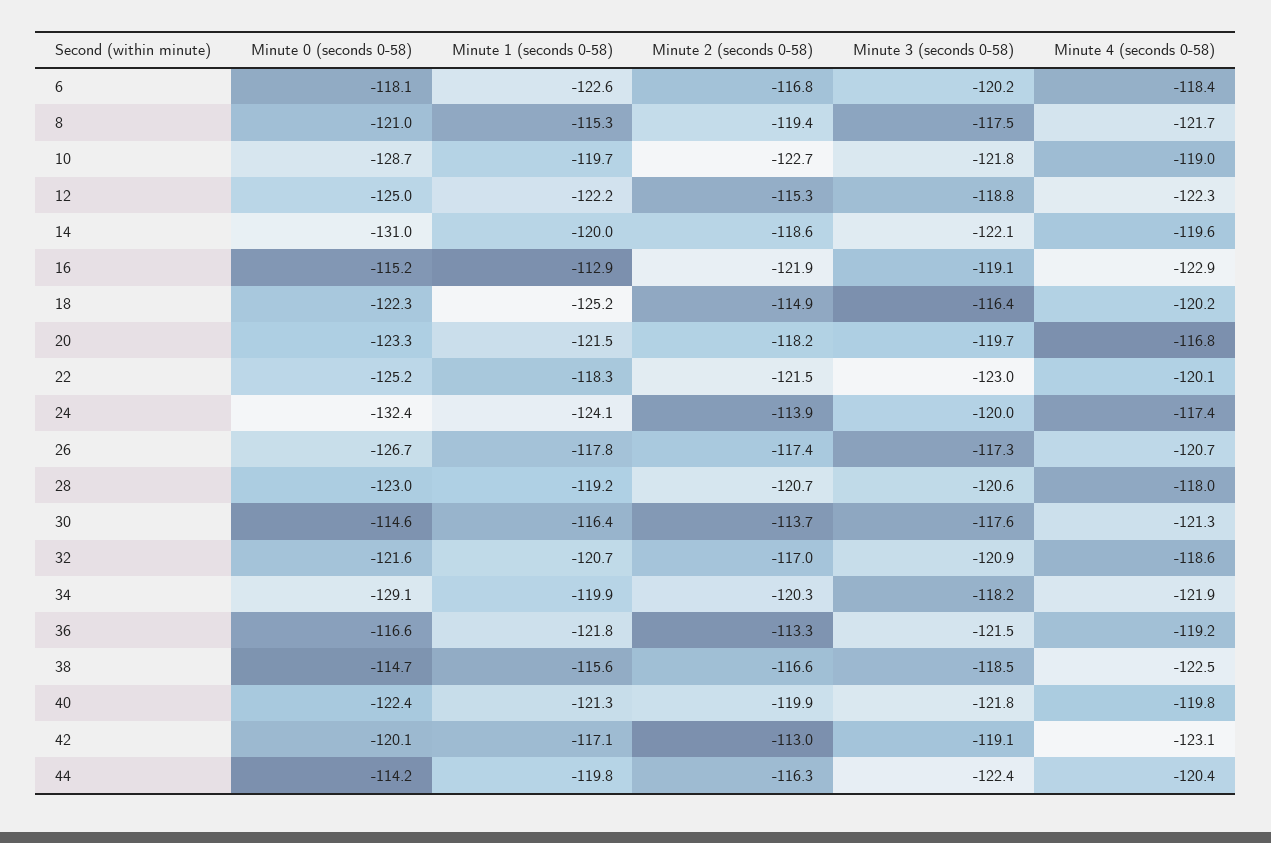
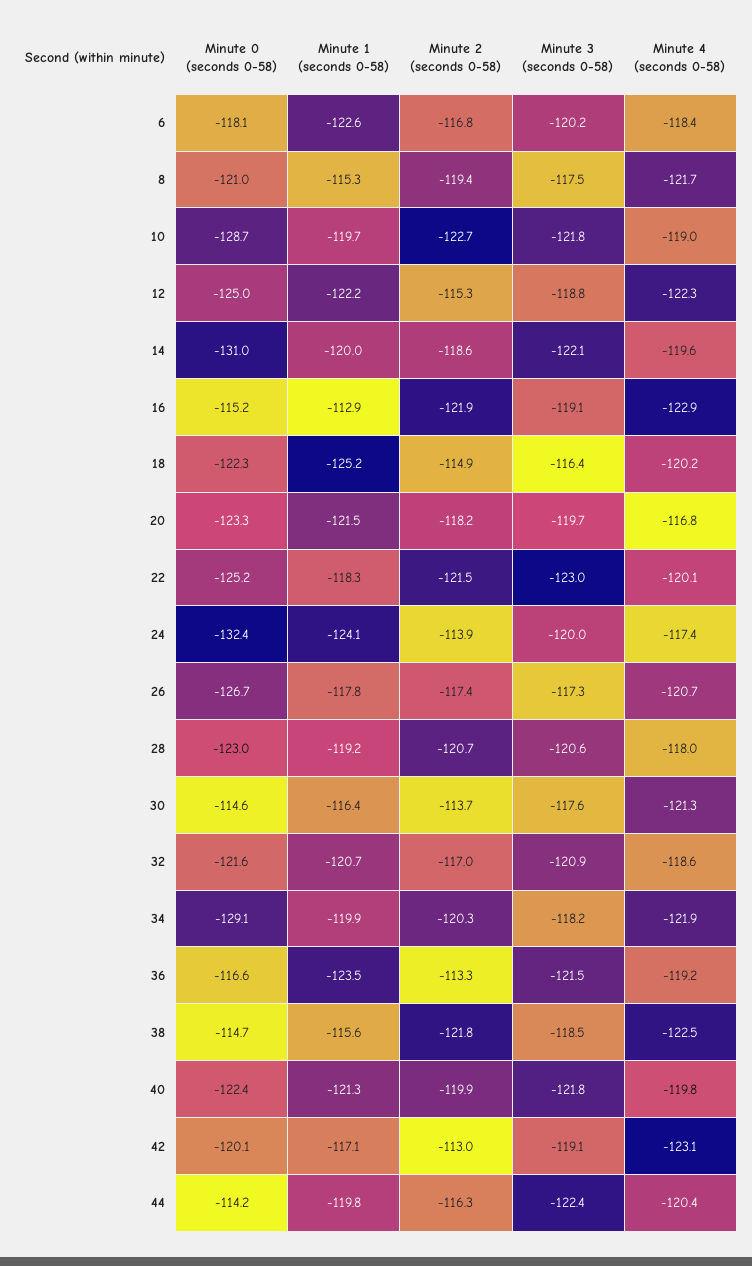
Minute 1 (seconds 0-58), 36: -121.8 -> -123.5
Minute 2 (seconds 0-58), 38: -116.6 -> -121.8

